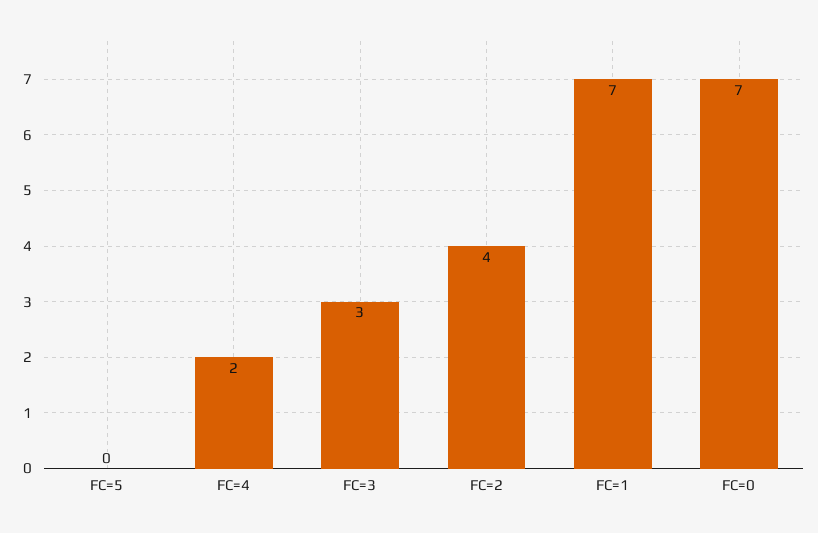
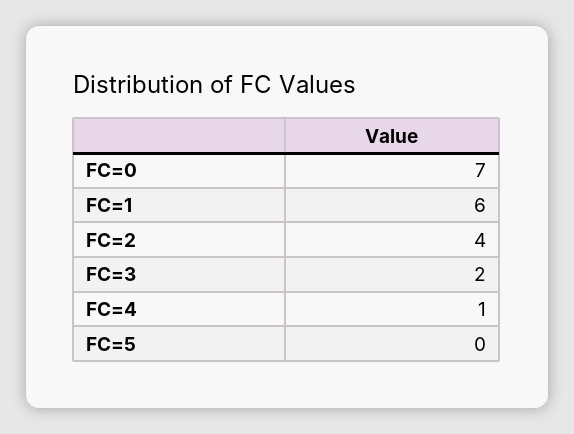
FC=4: 2 -> 1
FC=3: 3 -> 2
FC=1: 7 -> 6

